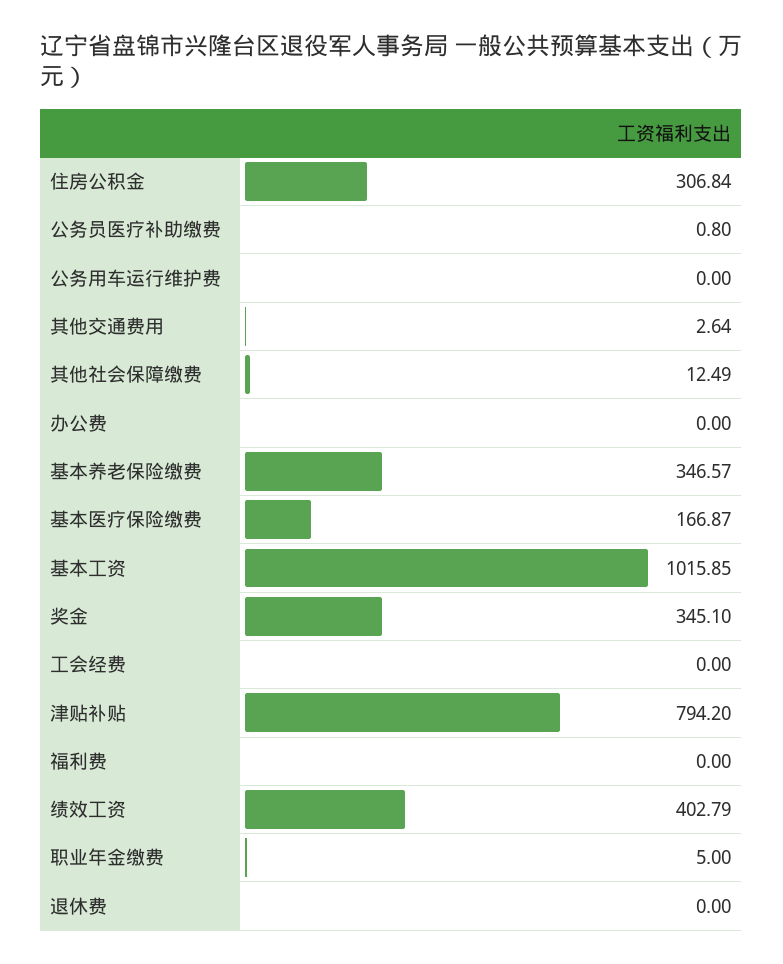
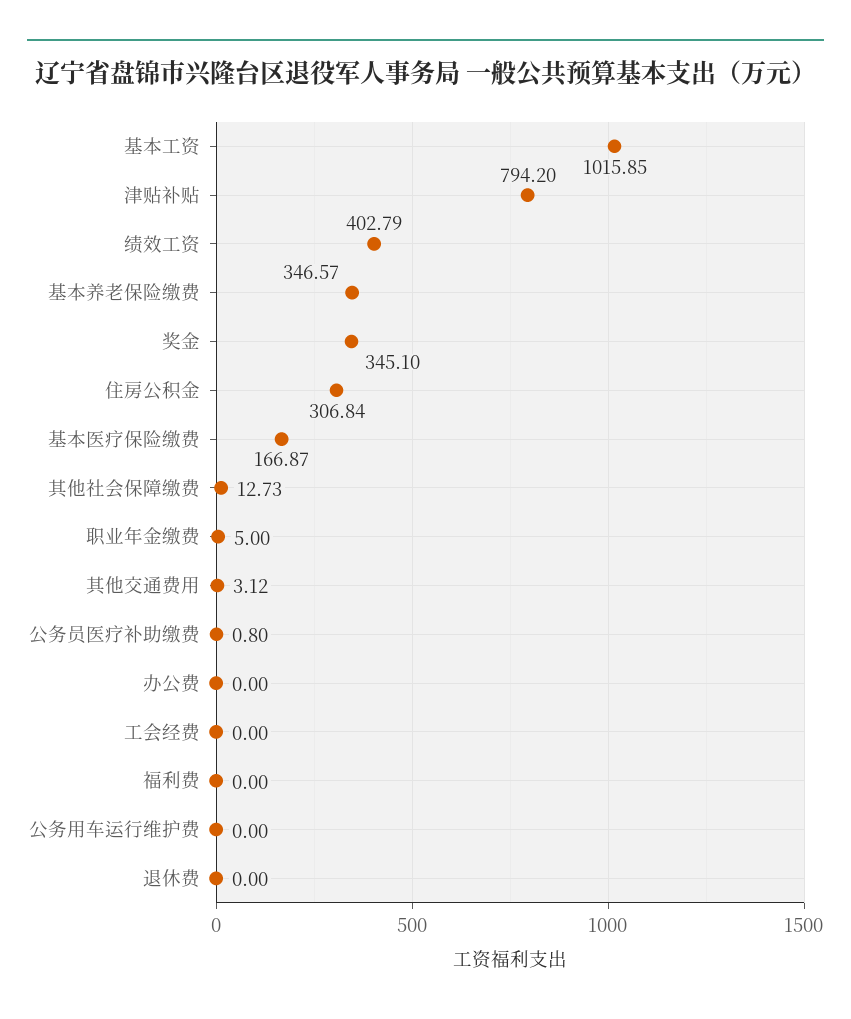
其他交通费用: 2.64 -> 3.12
其他社会保障缴费: 12.49 -> 12.73

